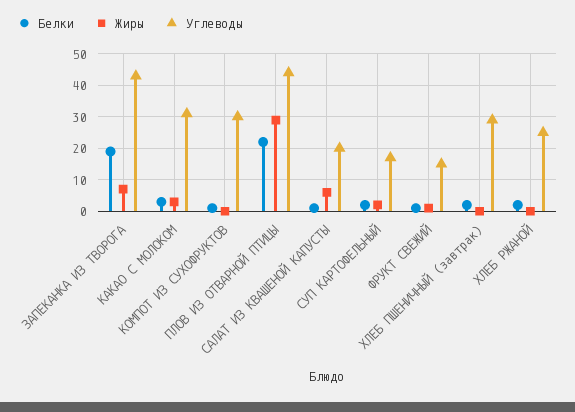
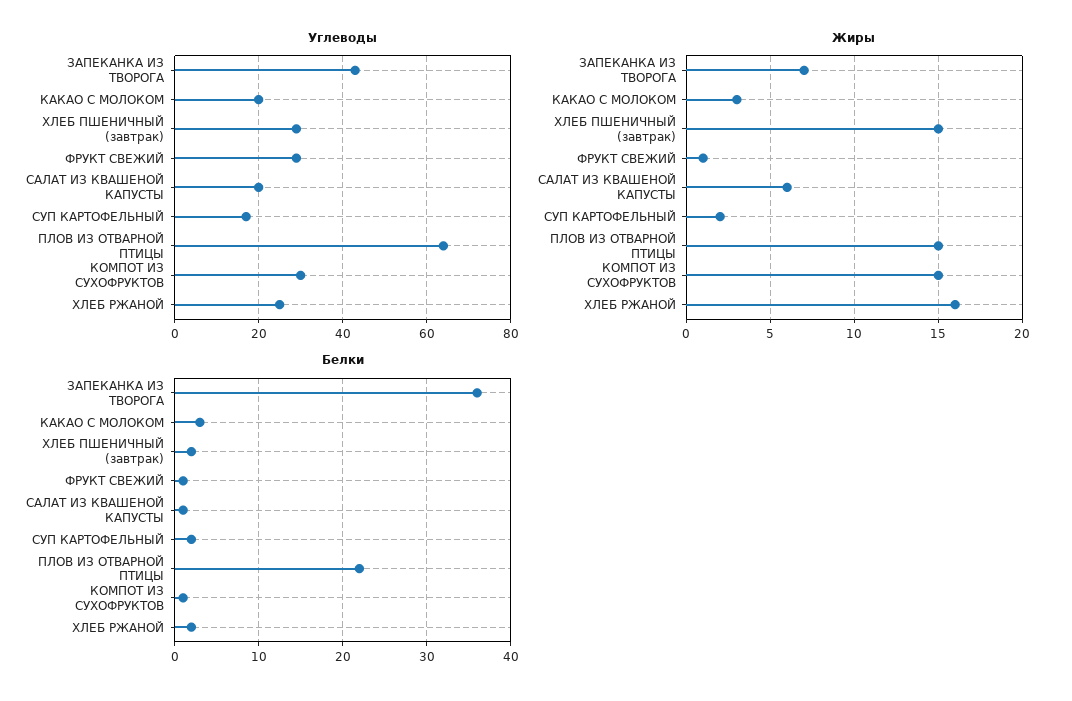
Белки, ЗАПЕКАНКА ИЗ ТВОРОГА: 20 -> 36
Углеводы, КАКАО С МОЛОКОМ: 30 -> 20
Жиры, КОМПОТ ИЗ СУХОФРУКТОВ: 0 -> 15
Жиры, ПЛОВ ИЗ ОТВАРНОЙ ПТИЦЫ: 30 -> 15
Углеводы, ПЛОВ ИЗ ОТВАРНОЙ ПТИЦЫ: 45 -> 65
Углеводы, ФРУКТ СВЕЖИЙ: 15 -> 30
Жиры, ХЛЕБ ПШЕНИЧНЫЙ (завтрак): 0 -> 15
Жиры, ХЛЕБ РЖАНОЙ: 0 -> 16

